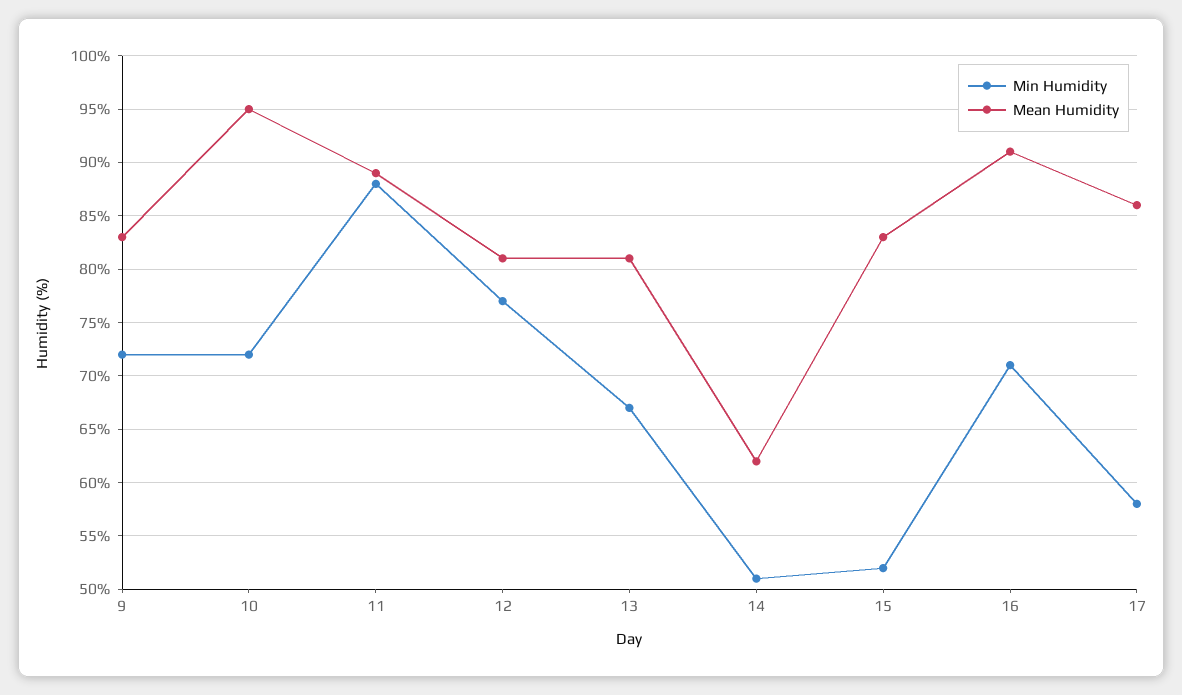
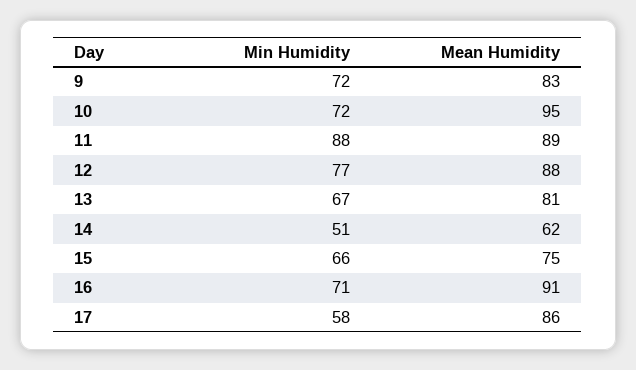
Mean Humidity, 12: 81 -> 88
Min Humidity, 15: 52 -> 66
Mean Humidity, 15: 83 -> 75

